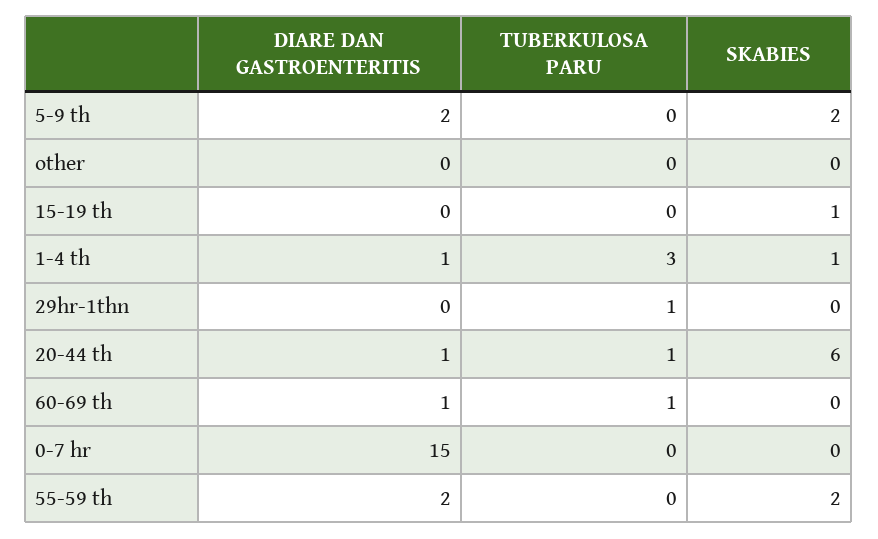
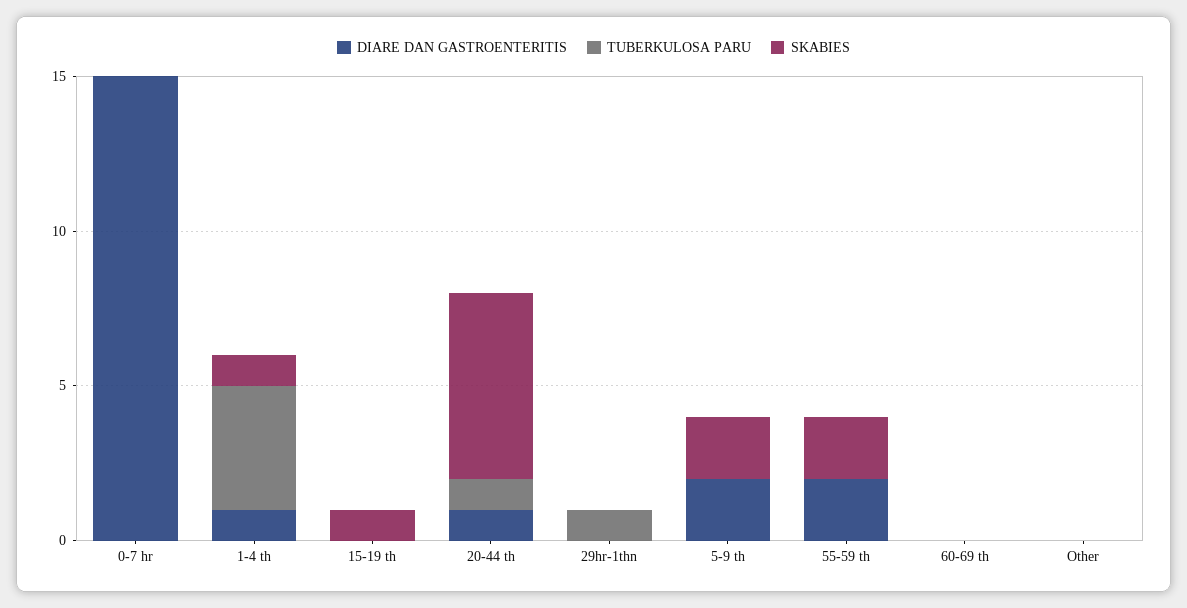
TUBERKULOSA PARU, 1-4 th: 3 -> 4
DIARE DAN GASTROENTERITIS, 60-69 th: 1 -> 0
TUBERKULOSA PARU, 60-69 th: 1 -> 0

